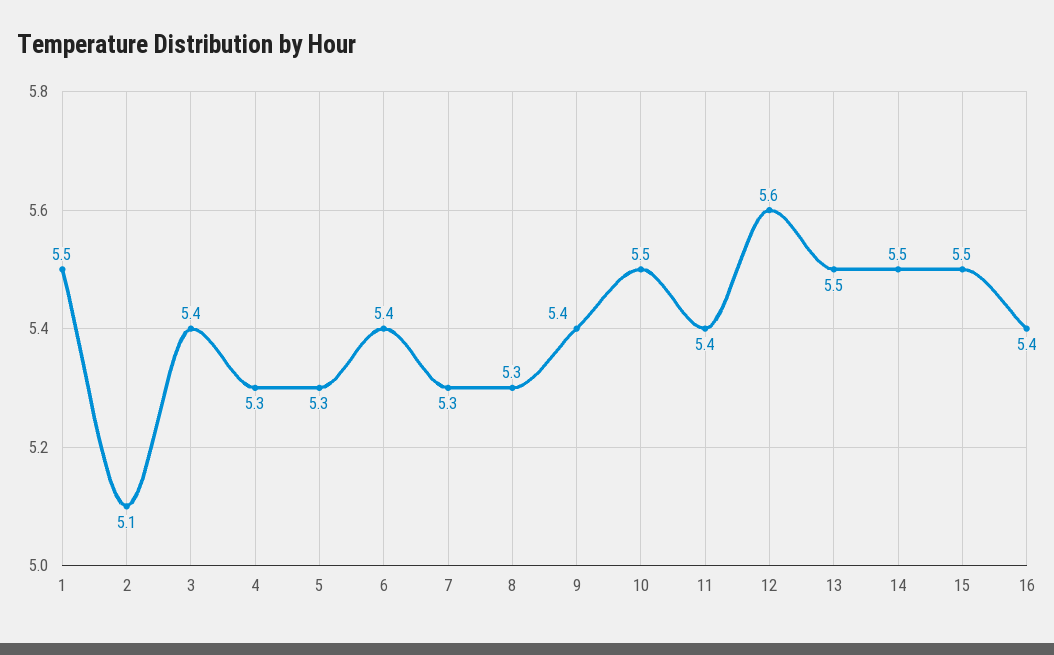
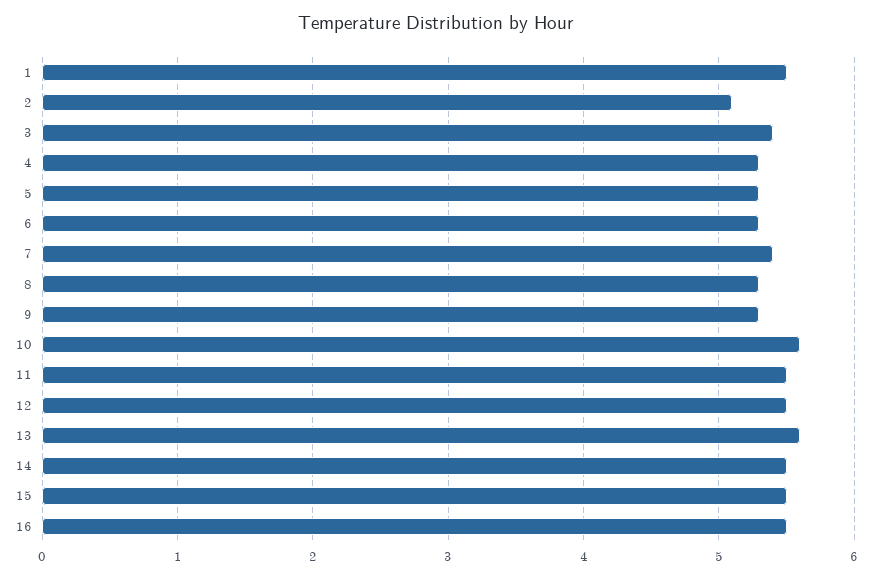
6: 5.4 -> 5.3
7: 5.3 -> 5.4
9: 5.4 -> 5.3
10: 5.5 -> 5.6
11: 5.4 -> 5.5
12: 5.6 -> 5.5
13: 5.5 -> 5.6
16: 5.4 -> 5.5

